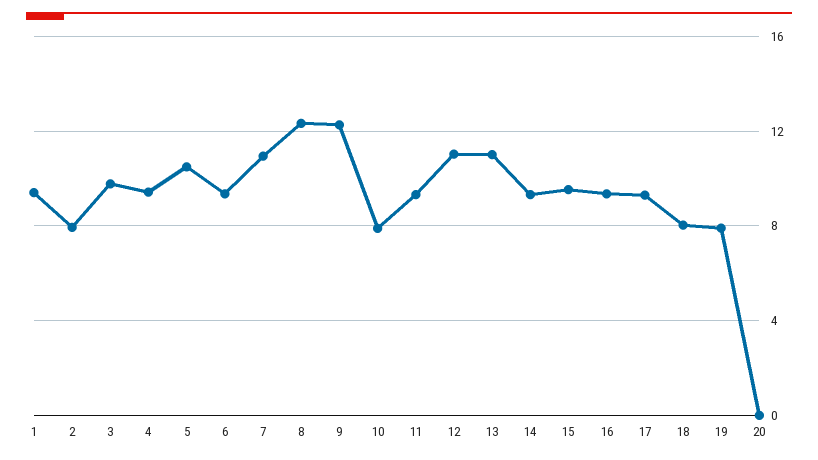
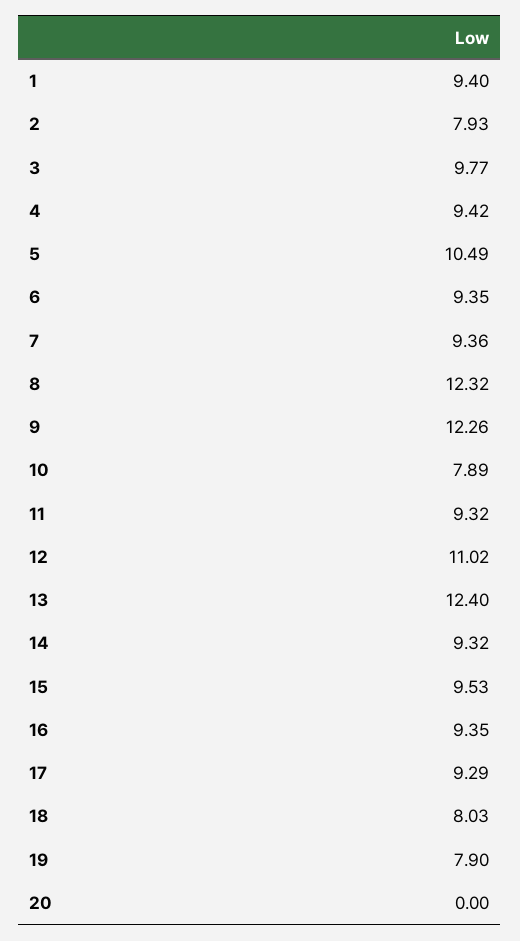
7: 11 -> 9.36
13: 11 -> 12.4

